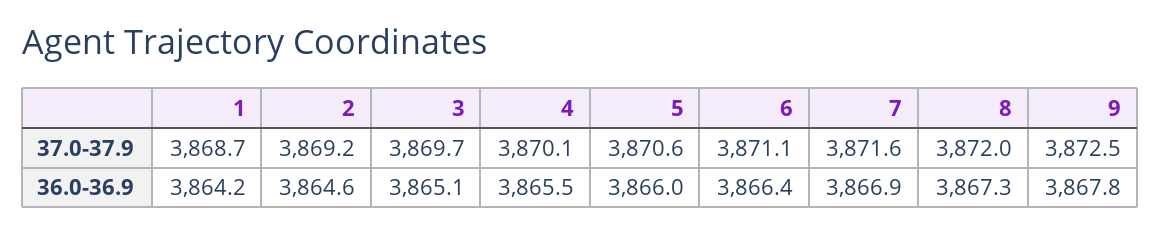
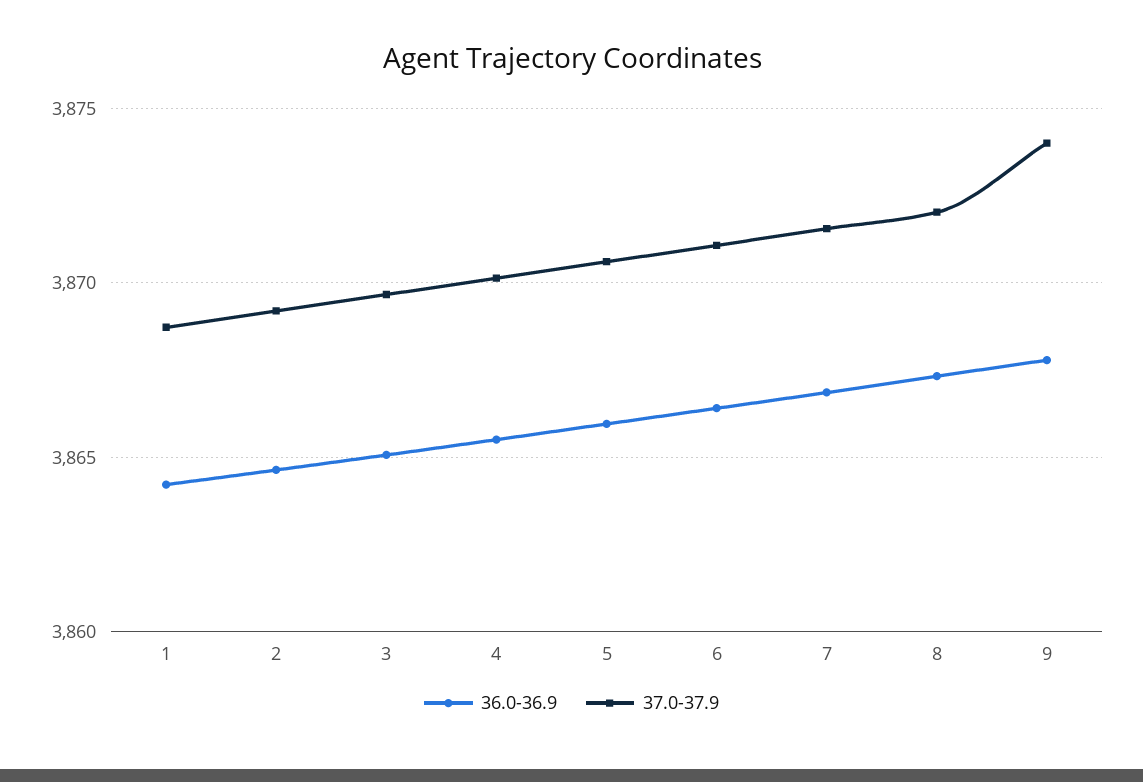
37.0-37.9, 9: 3872.5 -> 3874

